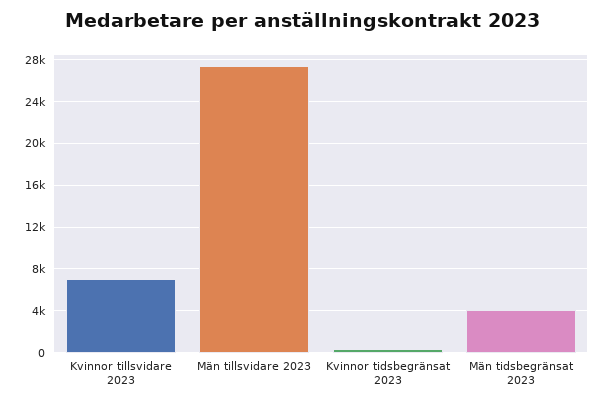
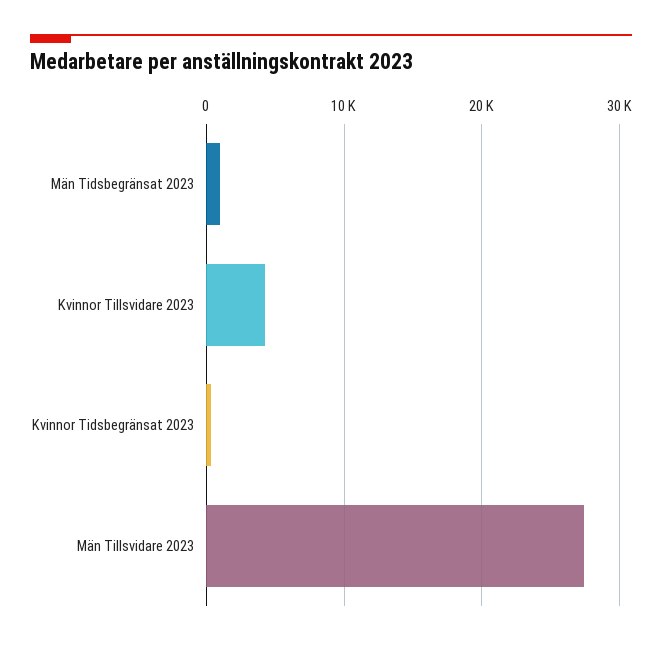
Kvinnor tillsvidare 2023: 7000 -> 4000
Män tidsbegränsat 2023: 4000 -> 1000

